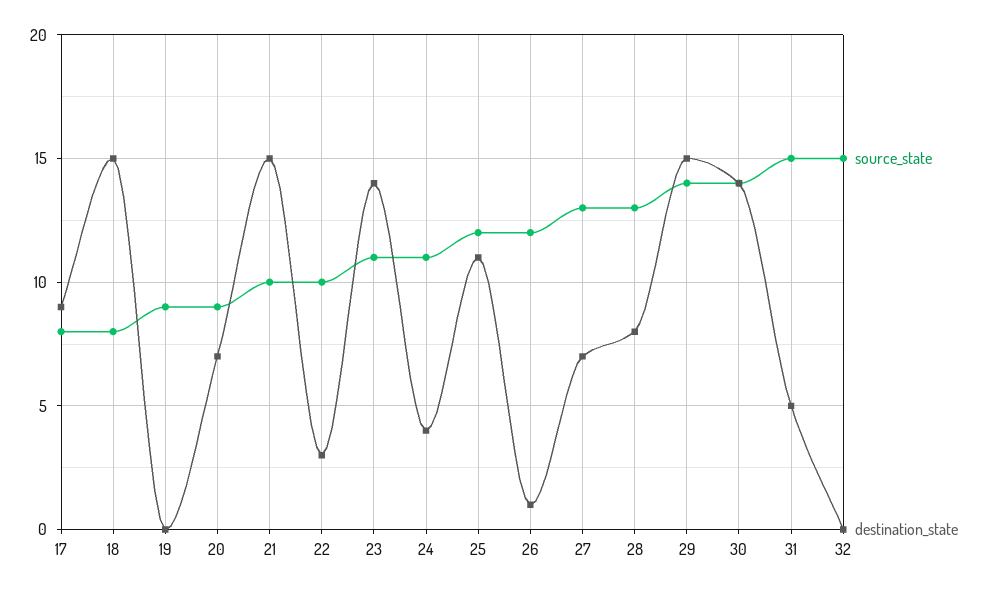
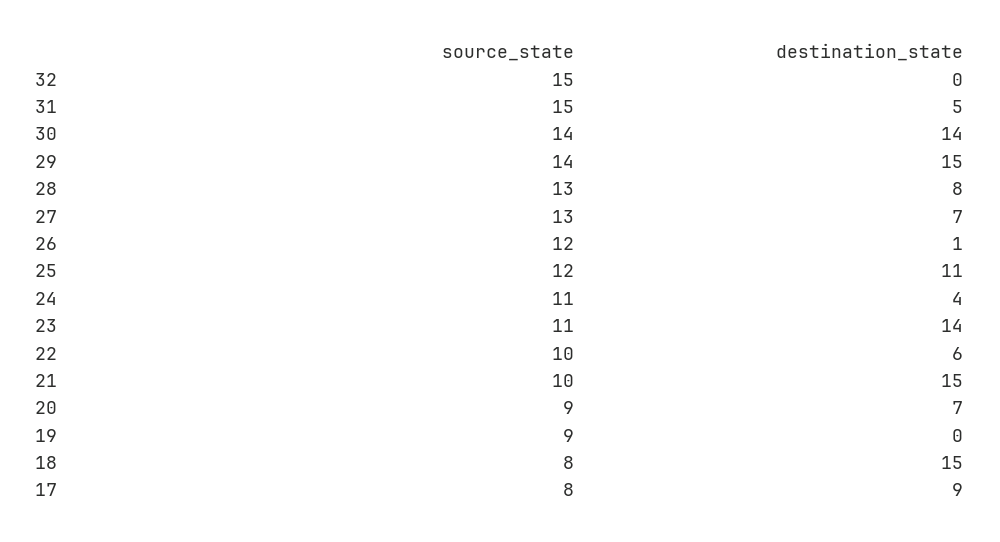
destination_state, 22: 3 -> 6

